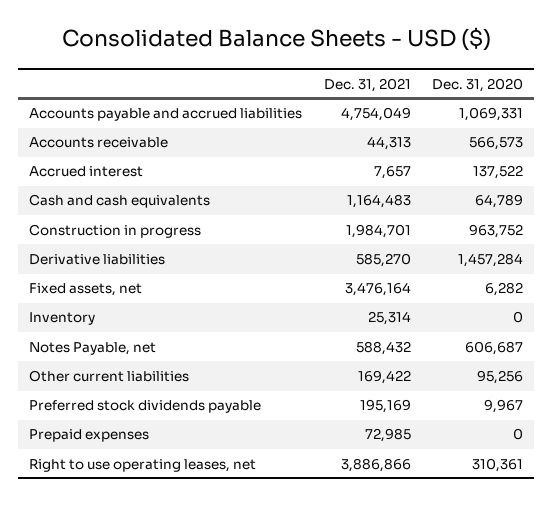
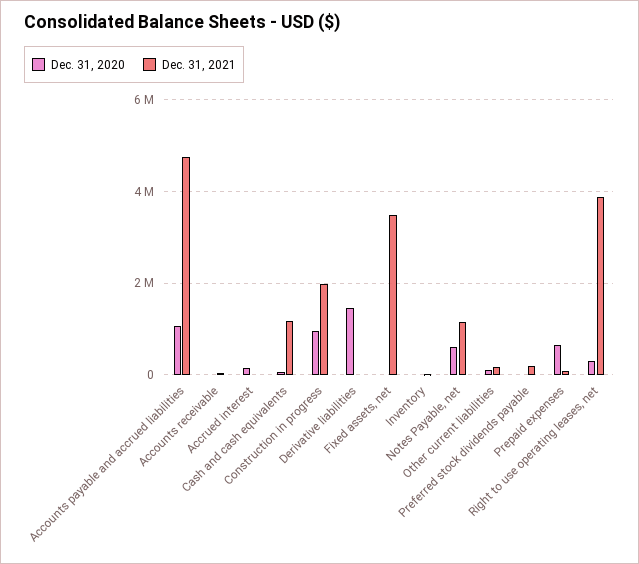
Dec. 31, 2020, Accounts receivable: 566573 -> 0
Dec. 31, 2021, Derivative liabilities: 585270 -> 0
Dec. 31, 2021, Notes Payable, net: 588432 -> 1200000
Dec. 31, 2020, Prepaid expenses: 0 -> 600000

